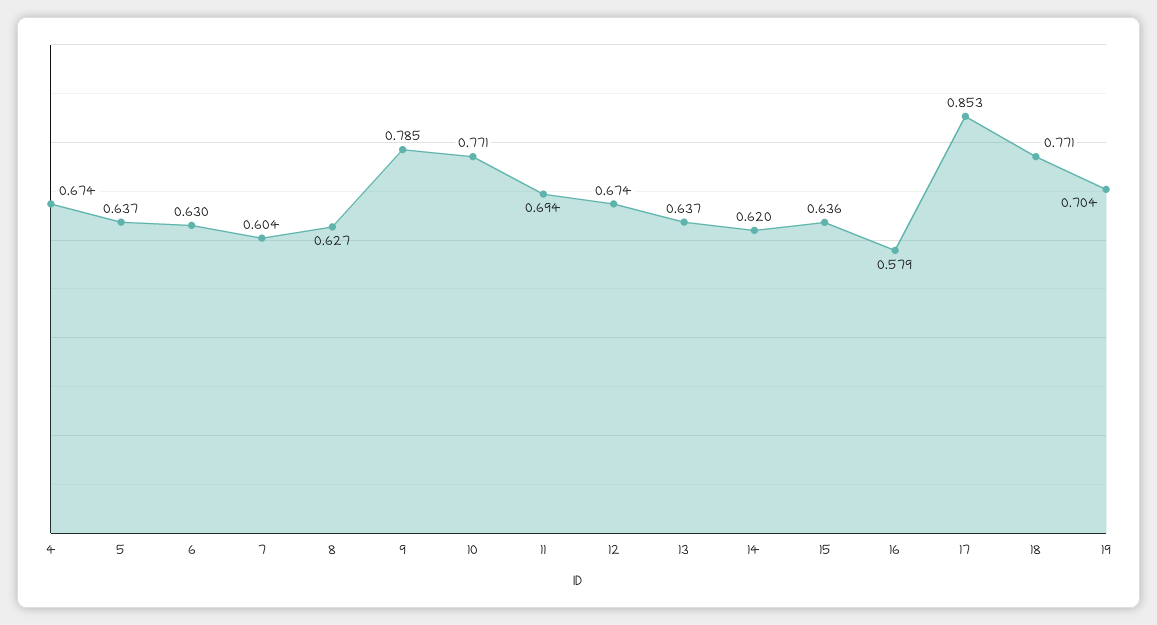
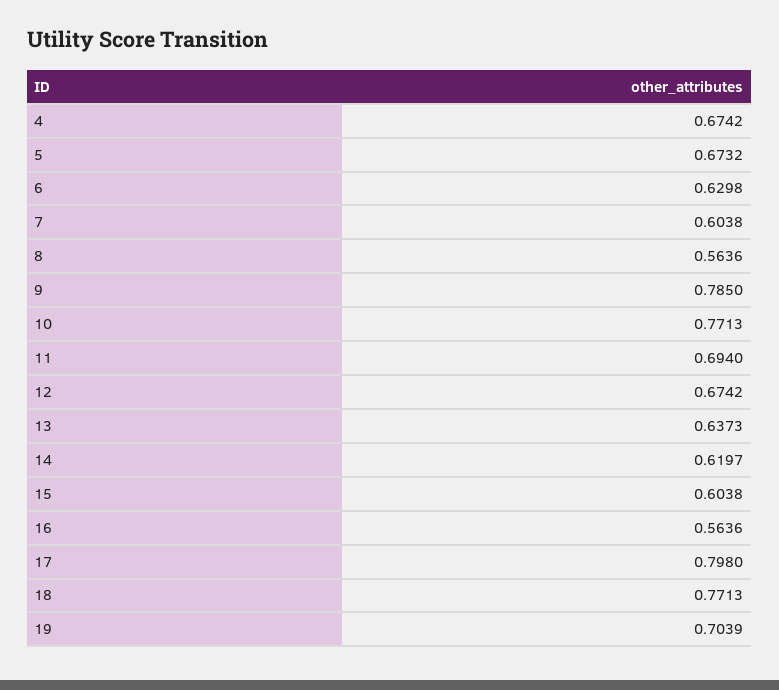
5: 0.637 -> 0.6732
8: 0.627 -> 0.5636
15: 0.636 -> 0.6038
16: 0.579 -> 0.5636
17: 0.853 -> 0.798

